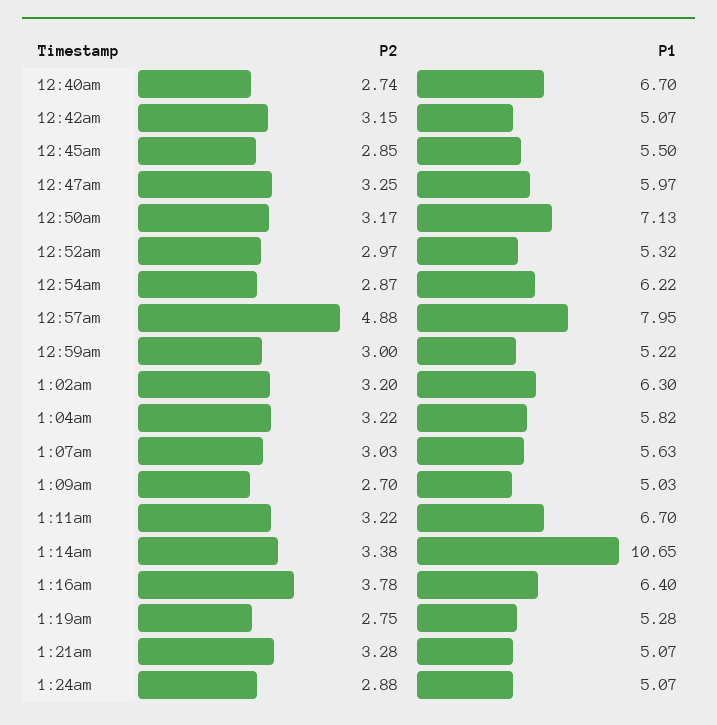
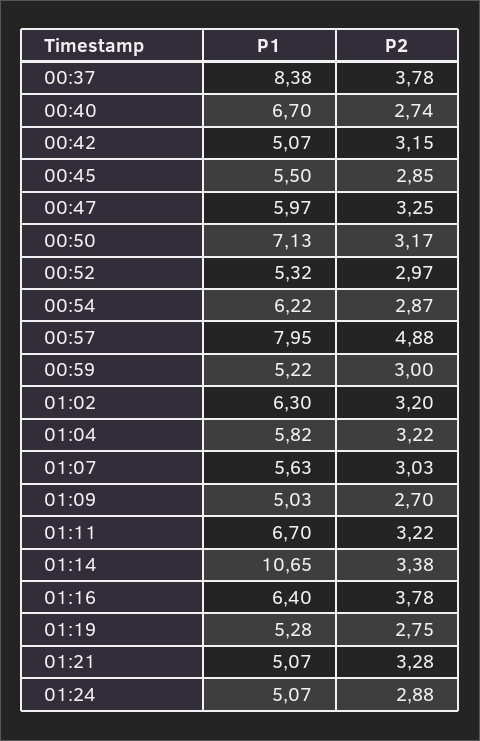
P1, 00:37: none -> 8.38
P2, 00:37: none -> 3.78

